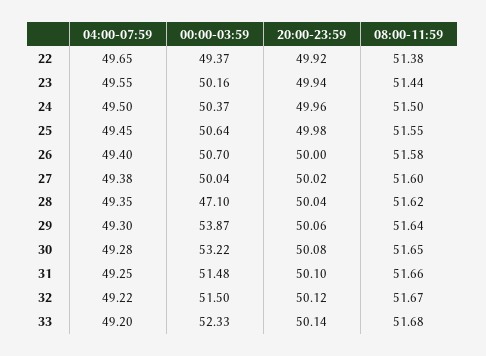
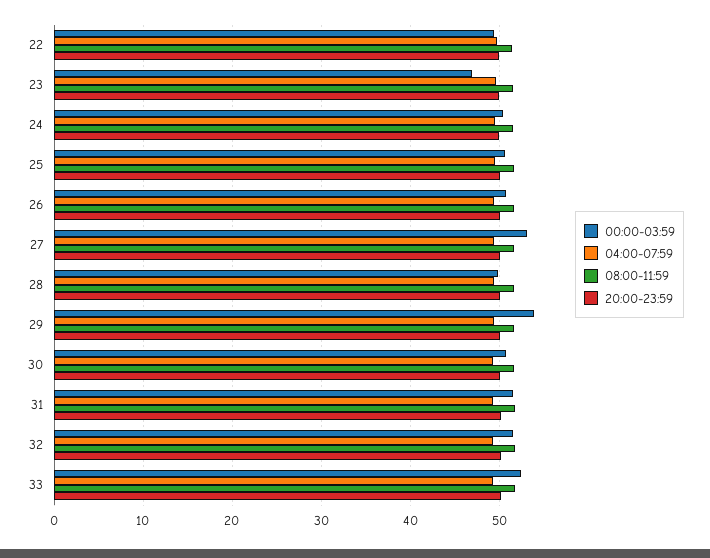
00:00-03:59, 23: 50.16 -> 47
00:00-03:59, 27: 50.04 -> 53
00:00-03:59, 28: 47.1 -> 50
00:00-03:59, 30: 53.22 -> 51

